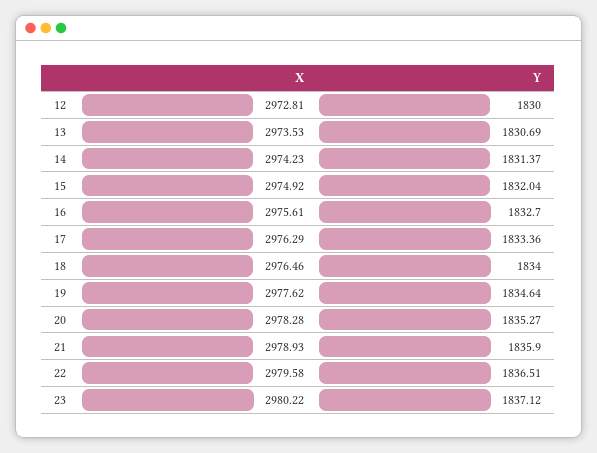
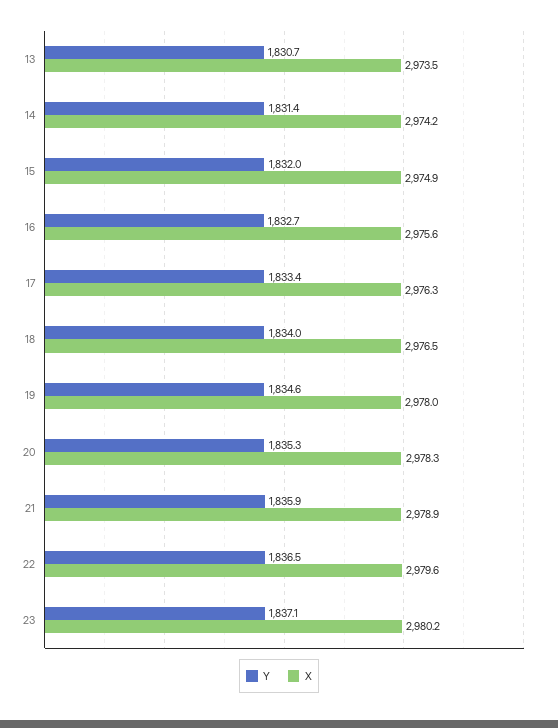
X, 12: 2972.81 -> none
Y, 12: 1830 -> none
X, 19: 2977.62 -> 2978

